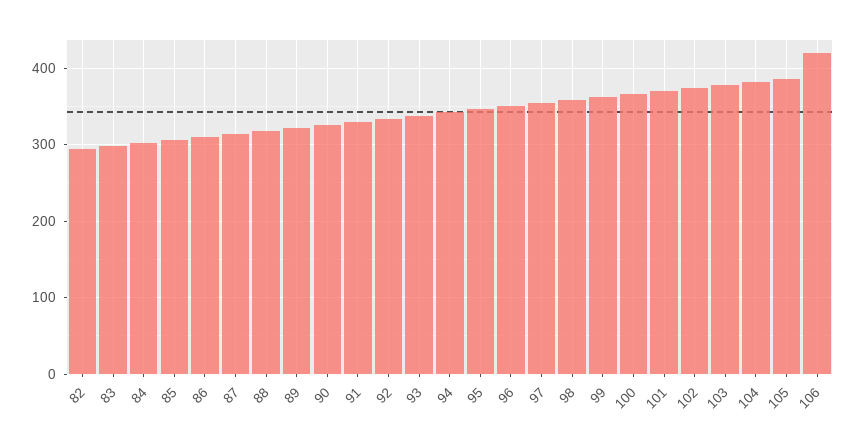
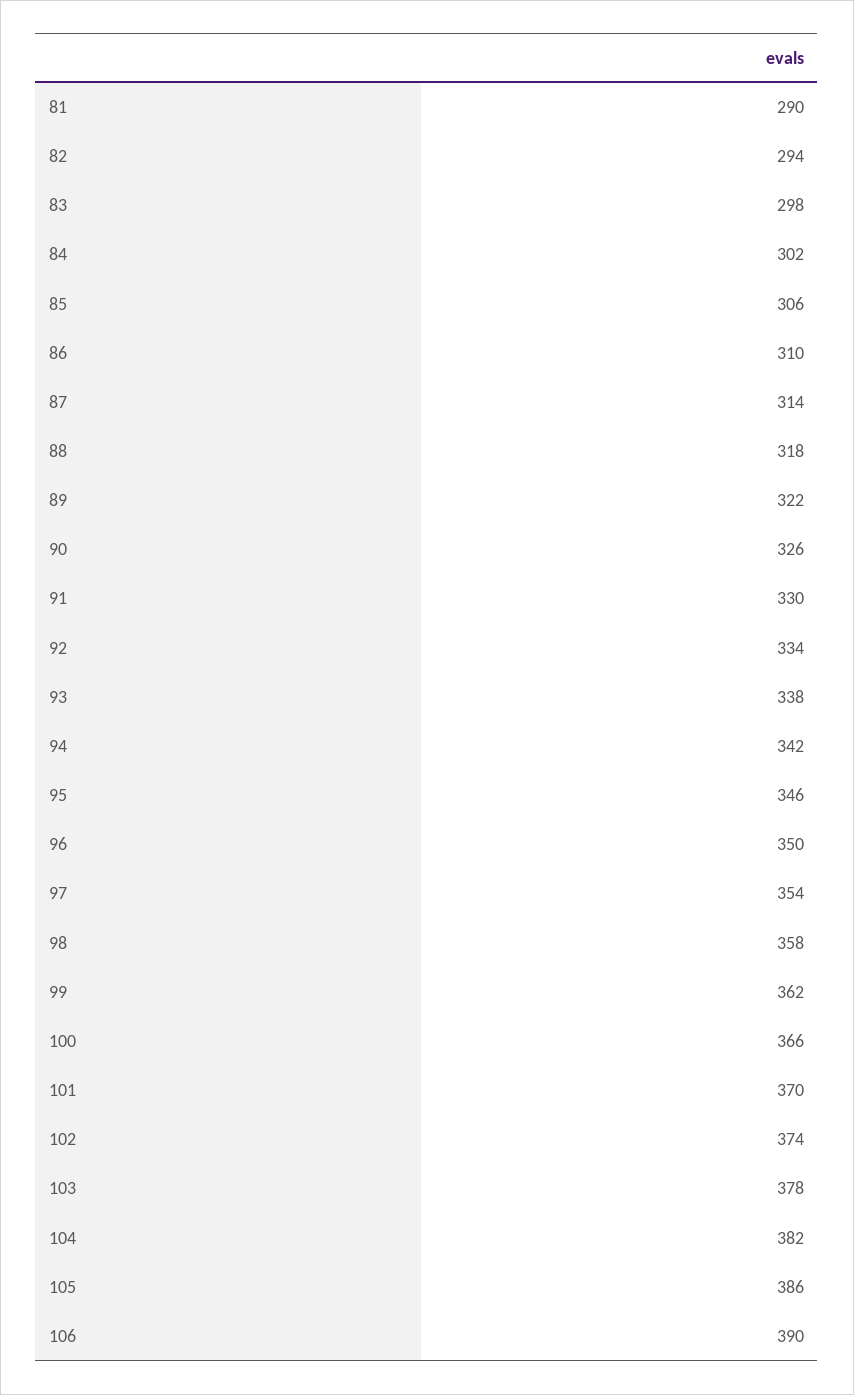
106: 420 -> 390
81: none -> 290

